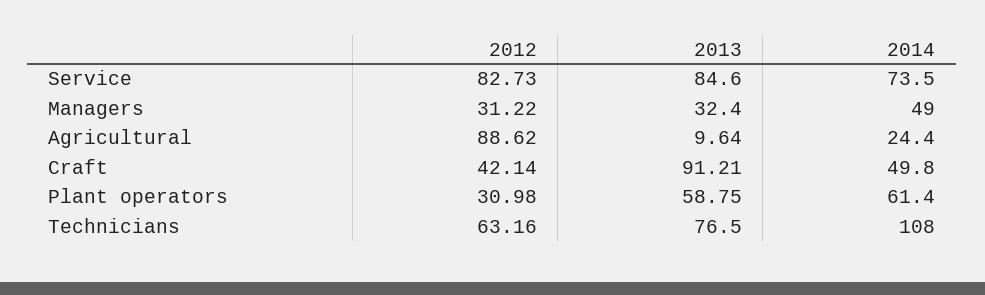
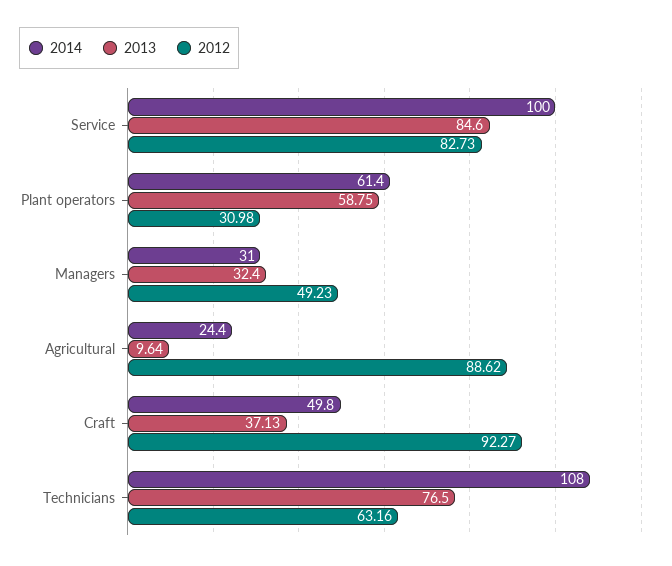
2014, Service: 73.5 -> 100
2012, Managers: 31.22 -> 49.23
2014, Managers: 49 -> 31
2012, Craft: 42.14 -> 92.27
2013, Craft: 91.21 -> 37.13

